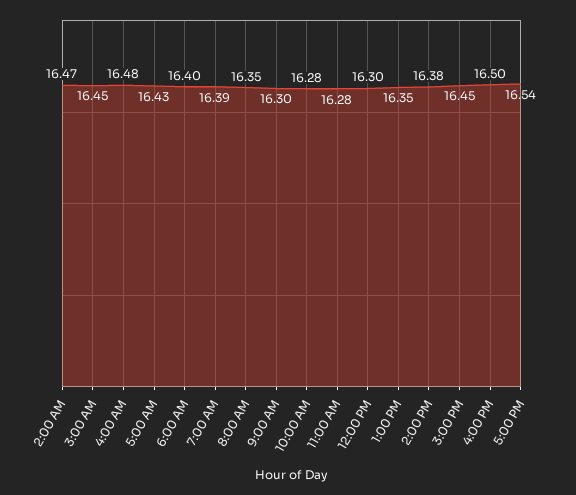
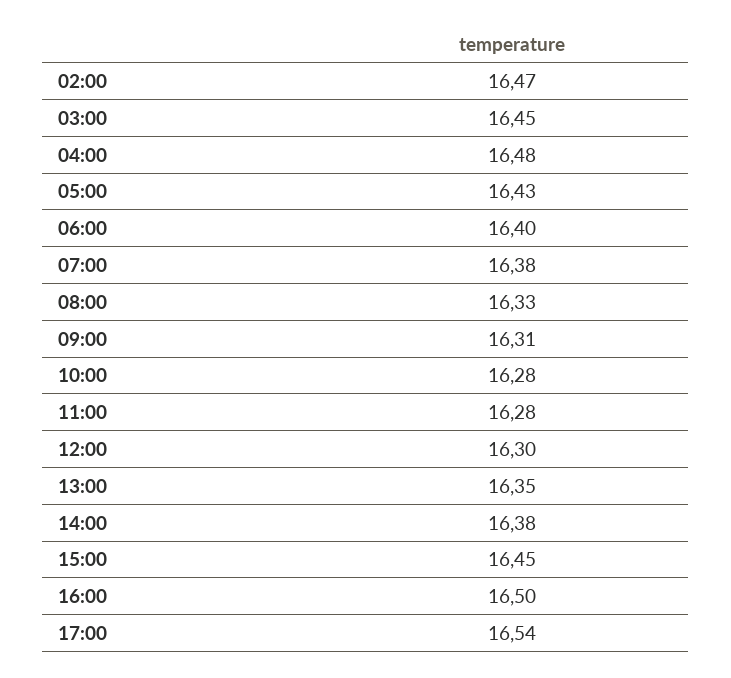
7:00 AM: 16.39 -> 16.38
8:00 AM: 16.35 -> 16.33
9:00 AM: 16.3 -> 16.31

